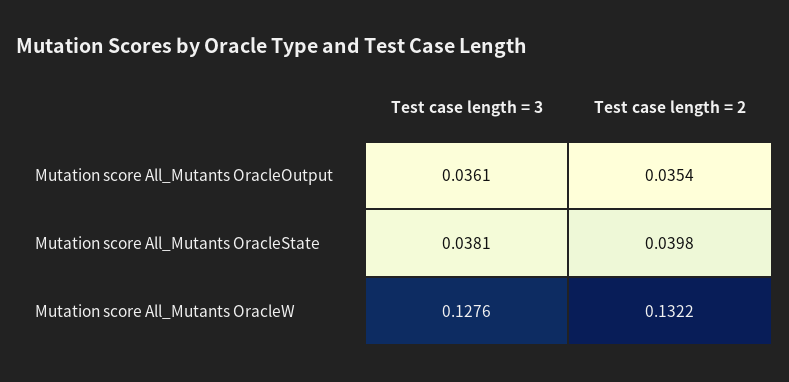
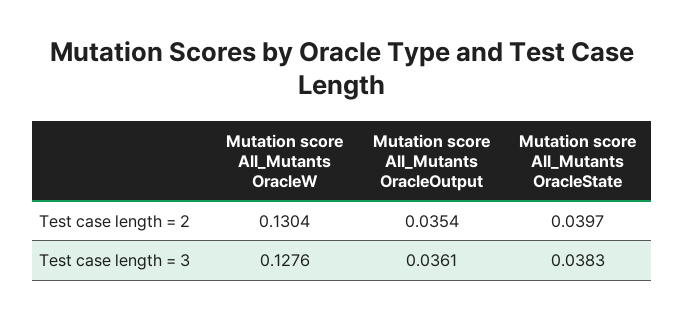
Test case length = 3, Mutation score All_Mutants OracleState: 0.0381 -> 0.0383
Test case length = 2, Mutation score All_Mutants OracleState: 0.0398 -> 0.0397
Test case length = 2, Mutation score All_Mutants OracleW: 0.1322 -> 0.1304

